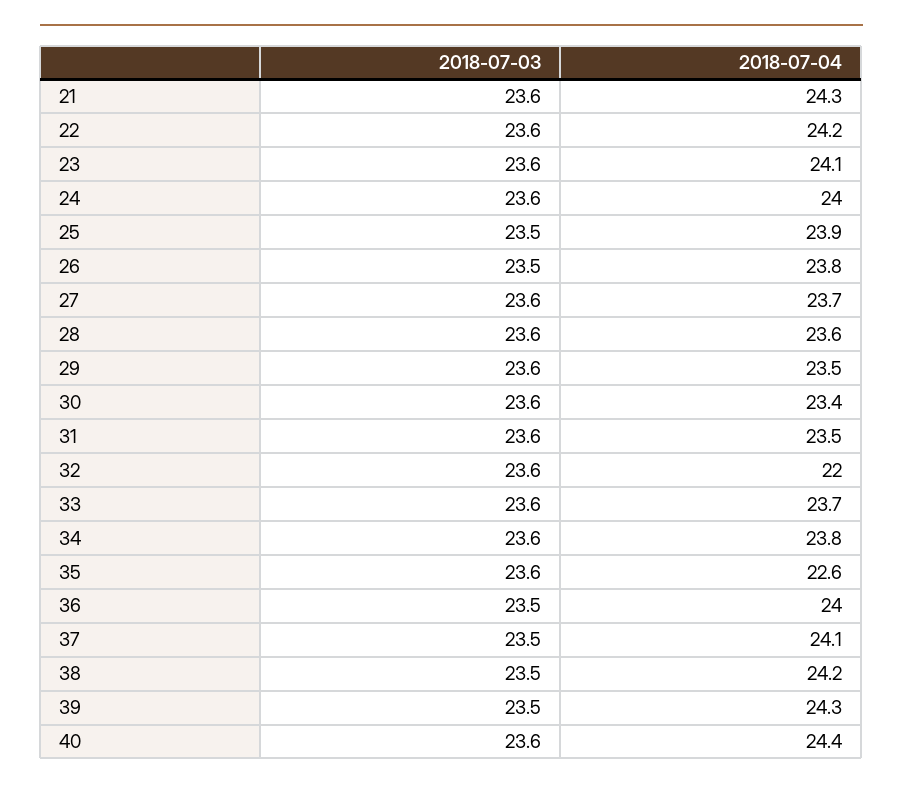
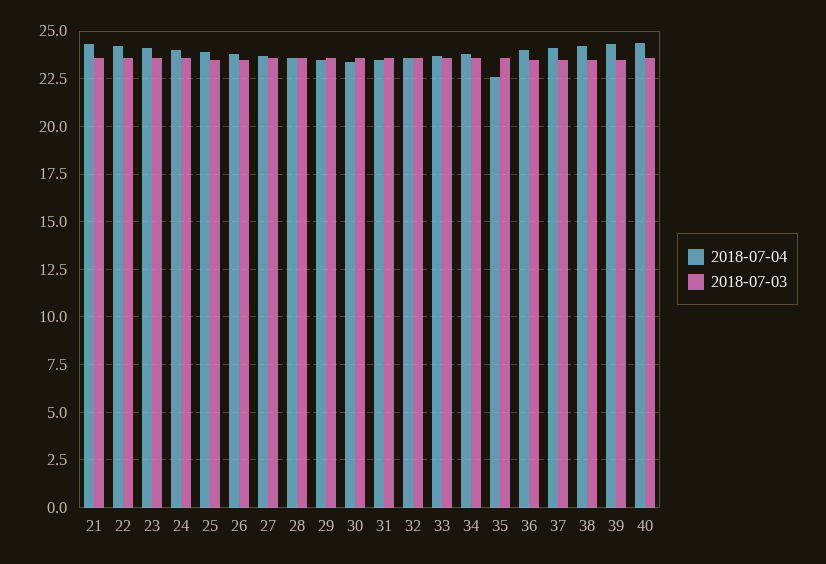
2018-07-04, 32: 22 -> 23.5

